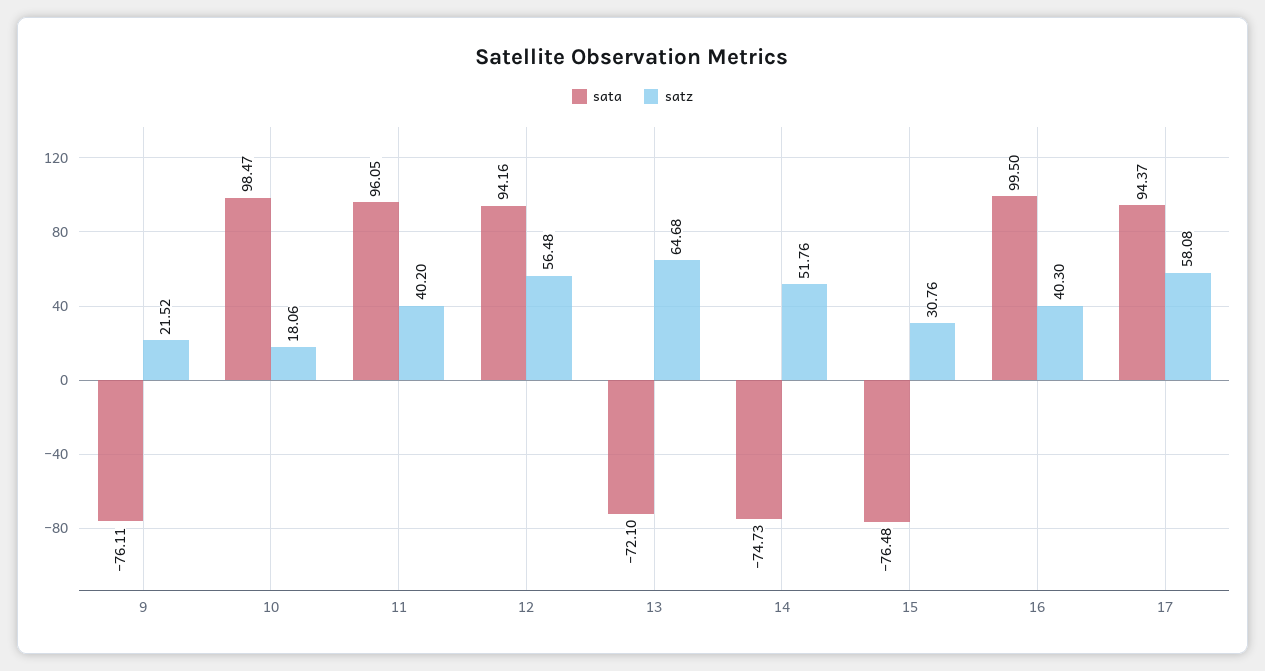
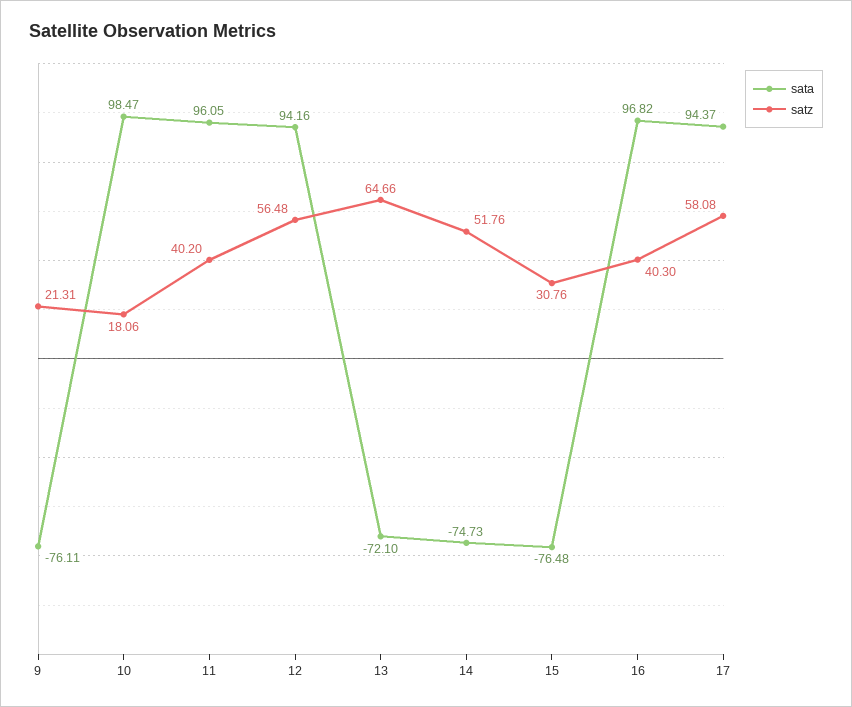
satz, 9: 21.52 -> 21.31
satz, 13: 64.68 -> 64.66
sata, 16: 99.5 -> 96.82

